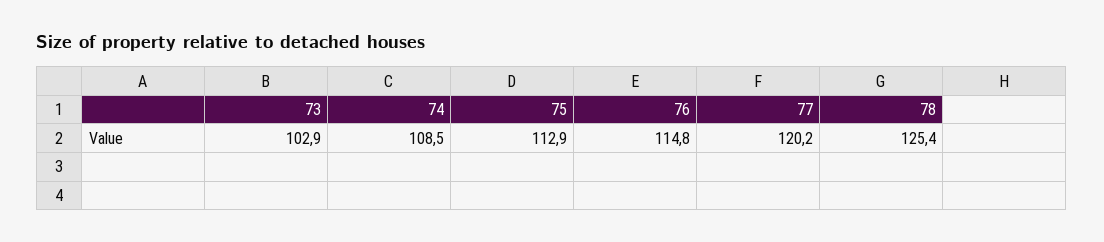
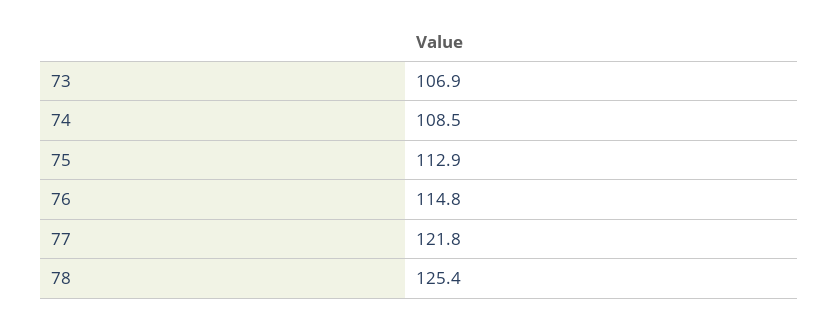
73: 102.9 -> 106.9
77: 120.2 -> 121.8

